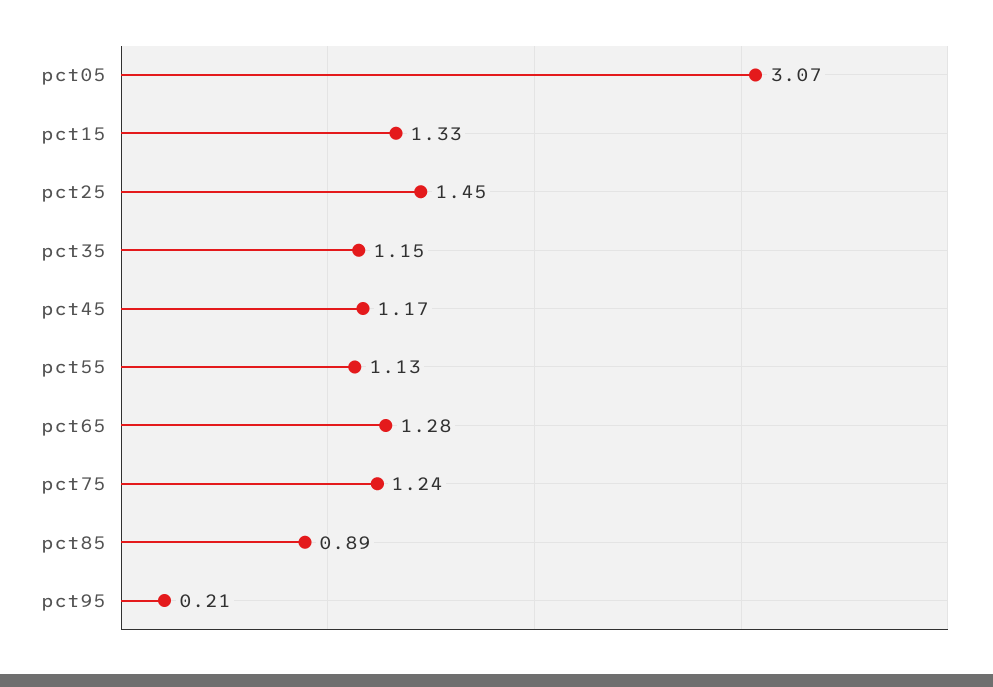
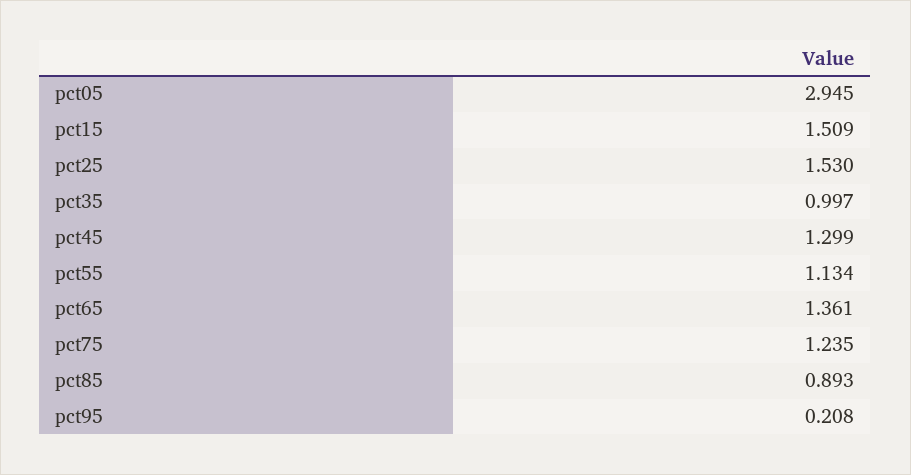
pct05: 3.07 -> 2.945
pct15: 1.33 -> 1.509
pct25: 1.45 -> 1.53
pct35: 1.15 -> 0.997
pct45: 1.17 -> 1.299
pct65: 1.28 -> 1.361

